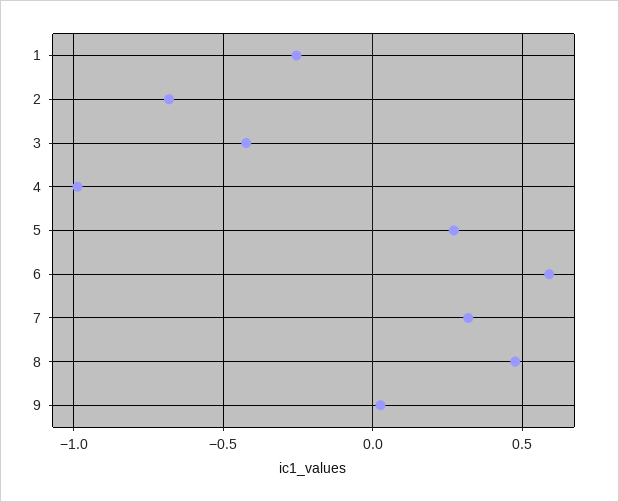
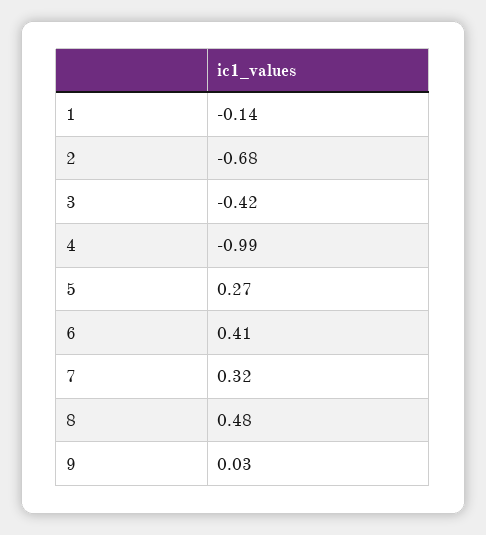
1: -0.25 -> -0.14
6: 0.6 -> 0.41

